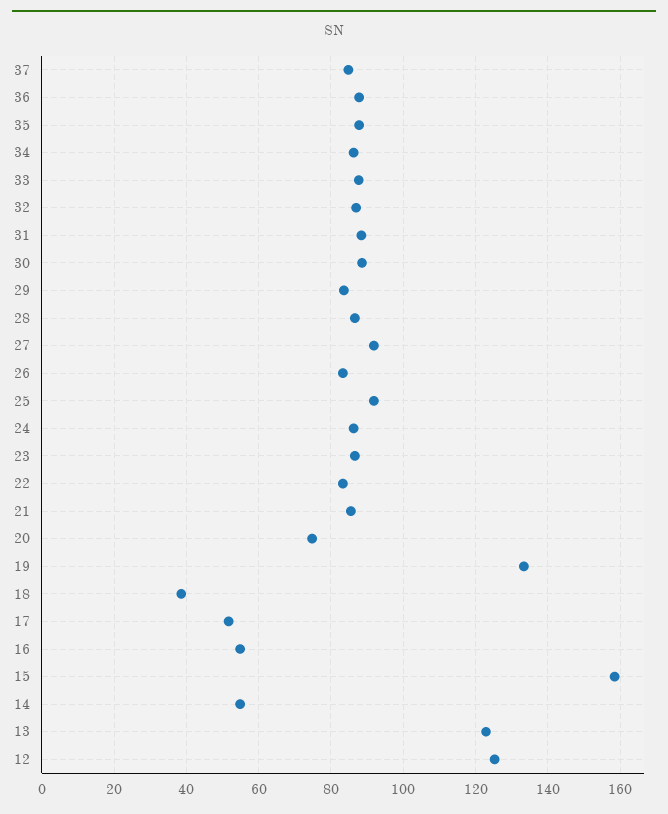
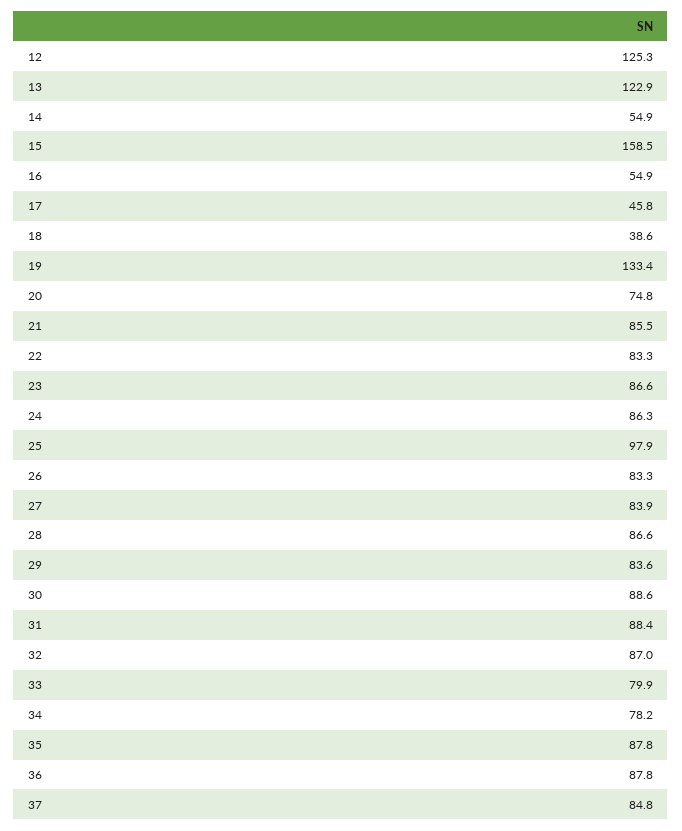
34: 86 -> 78.2
33: 88 -> 79.9
27: 92 -> 83.9
25: 92 -> 97.9
17: 52 -> 45.8

